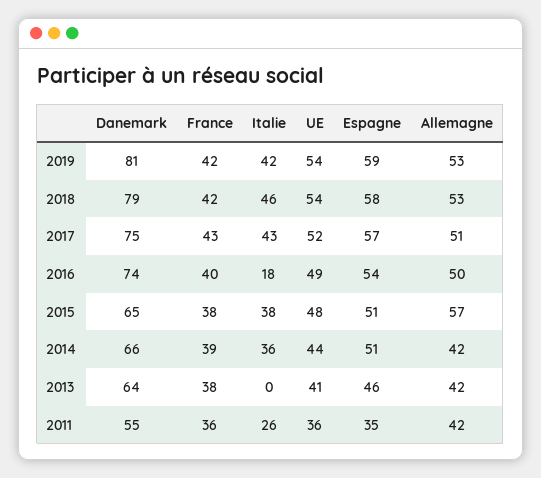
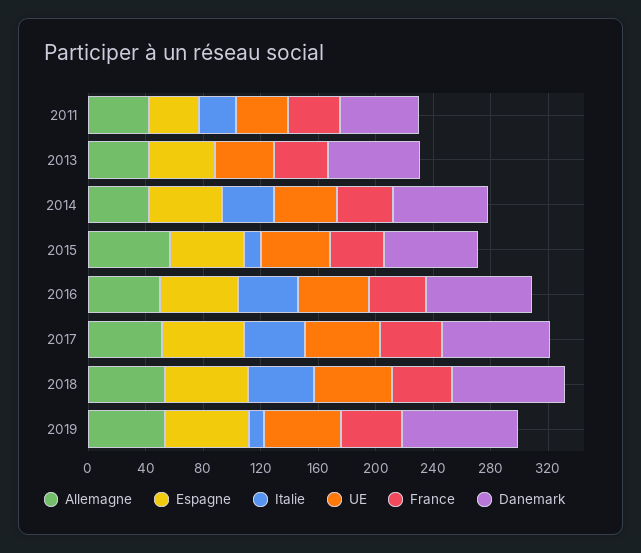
Italie, 2019: 42 -> 10
Italie, 2016: 18 -> 40
Italie, 2015: 38 -> 10

